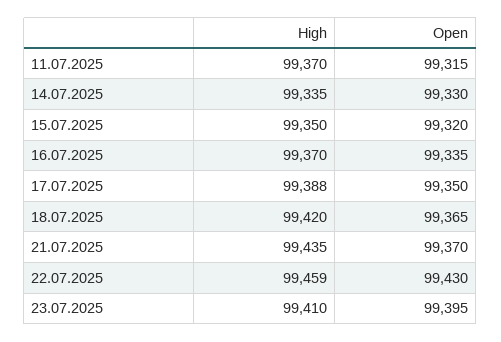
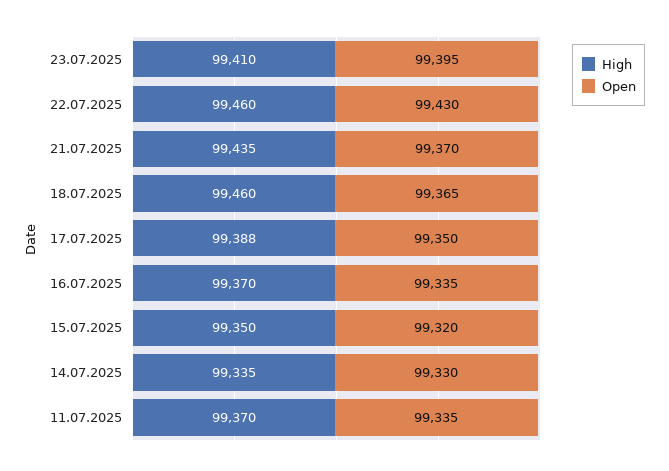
Open, 11.07.2025: 99315 -> 99335
High, 18.07.2025: 99420 -> 99460
High, 22.07.2025: 99459 -> 99460

